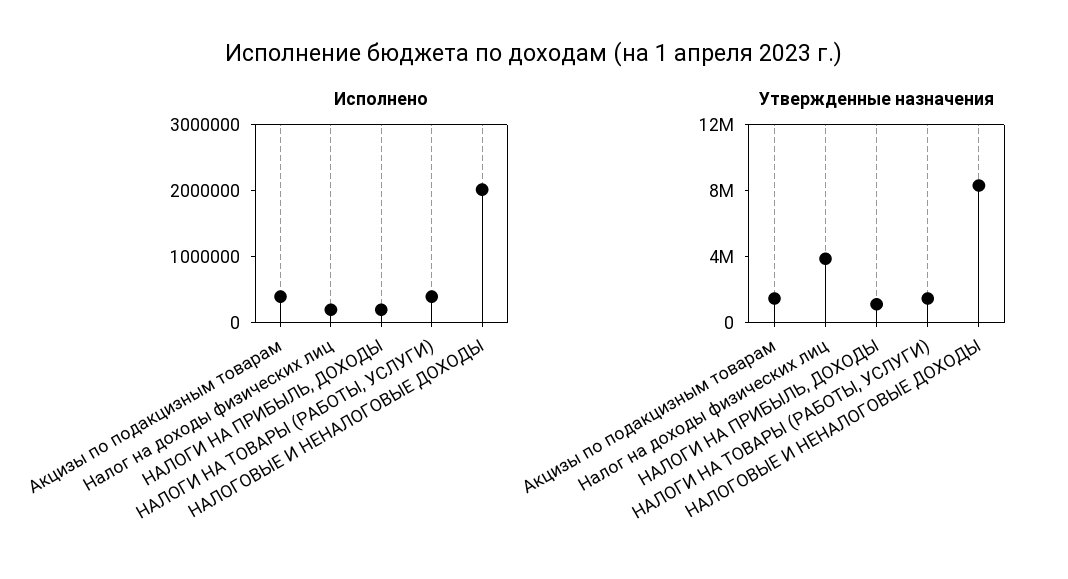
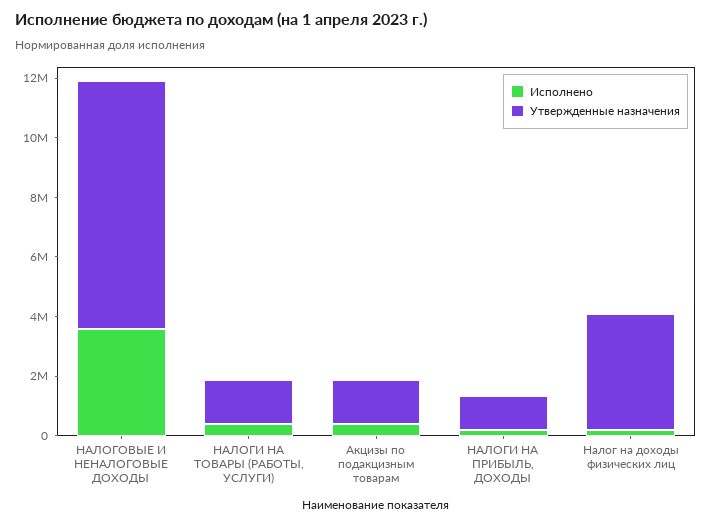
Исполнено, НАЛОГОВЫЕ И НЕНАЛОГОВЫЕ ДОХОДЫ: 2000000 -> 3500000

